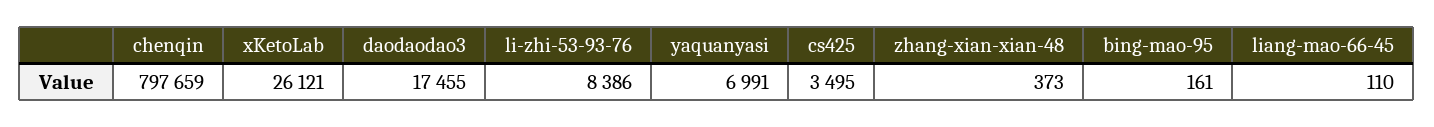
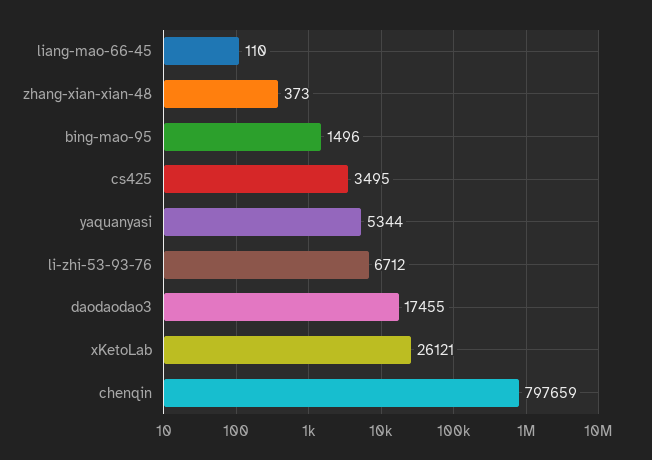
li-zhi-53-93-76: 8386 -> 6712
yaquanyasi: 6991 -> 5344
bing-mao-95: 161 -> 1496

